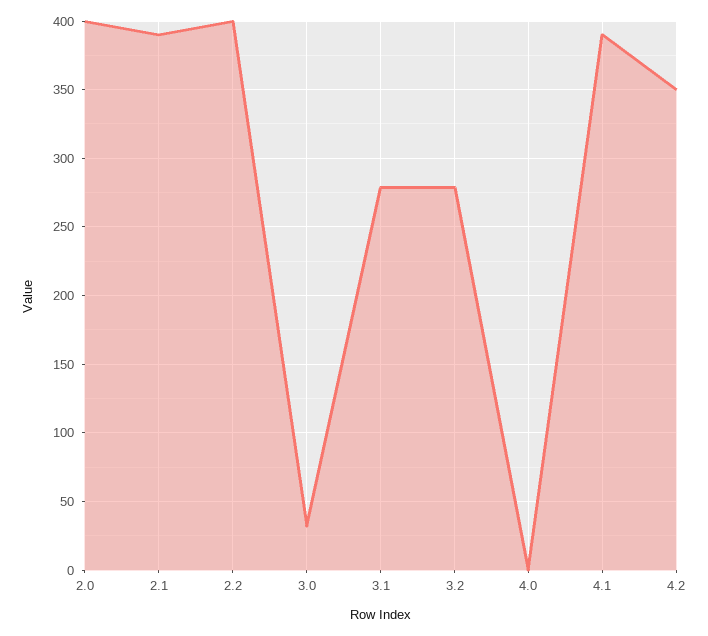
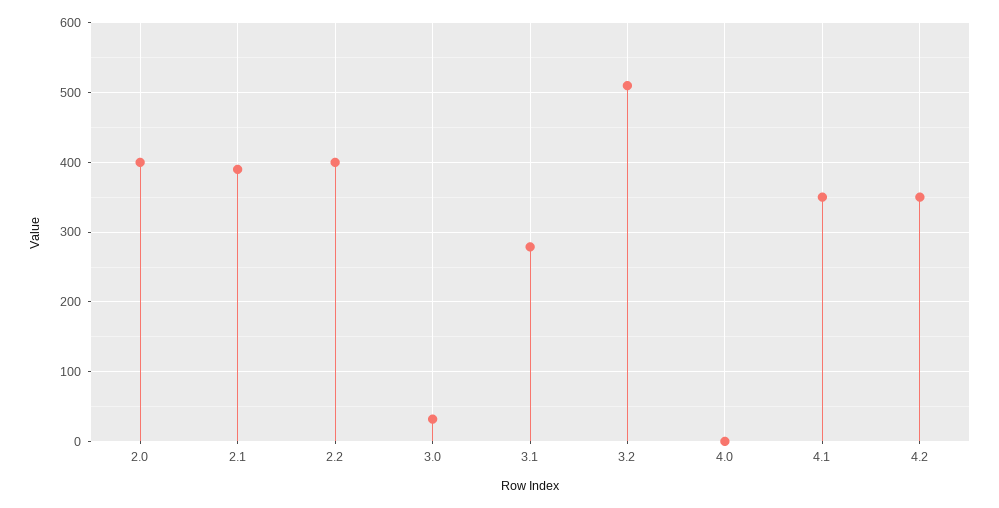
3.2: 280 -> 510
4.1: 390 -> 350

